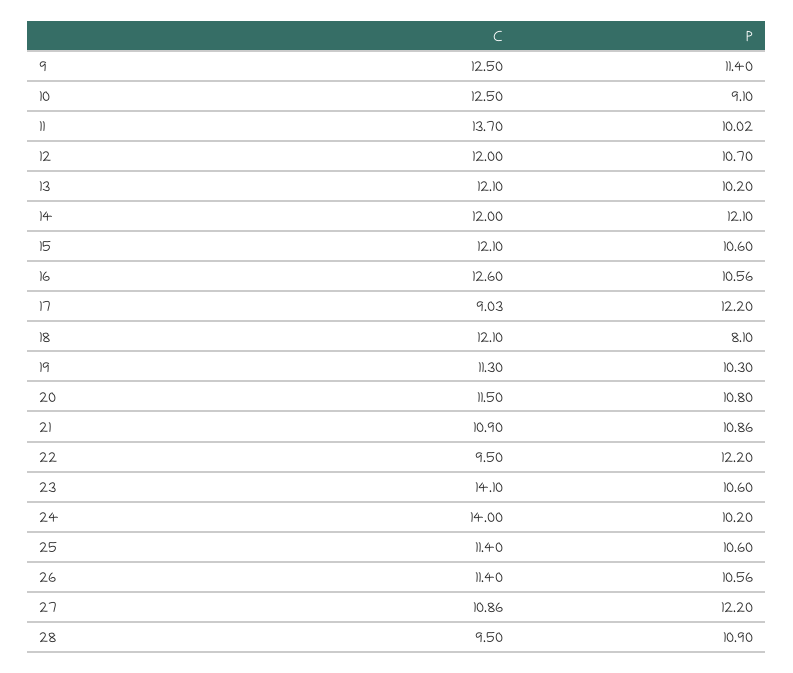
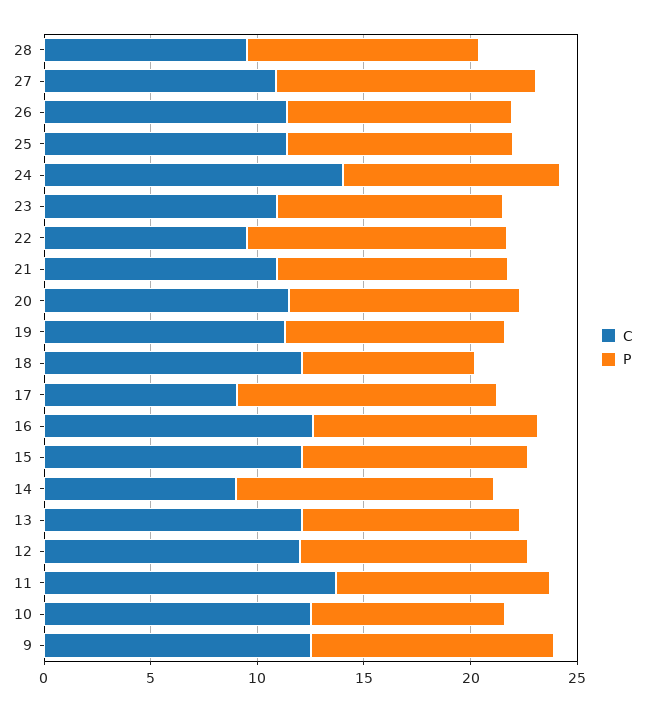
C, 14: 12 -> 9
C, 23: 14.1 -> 11

